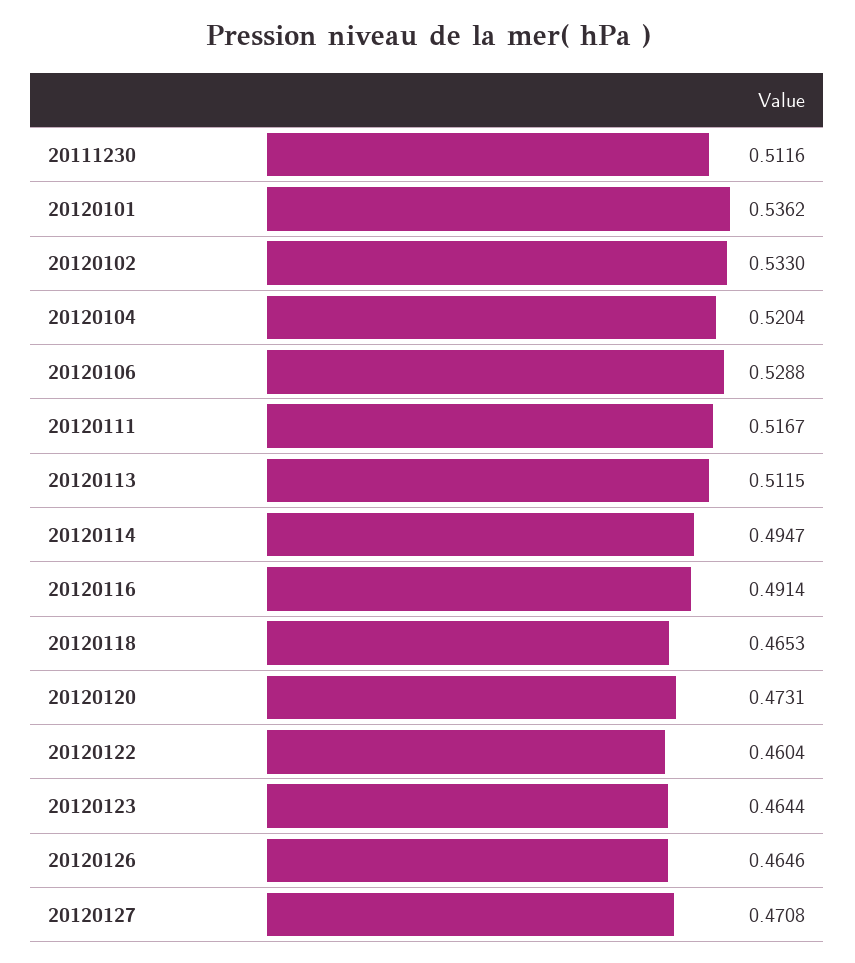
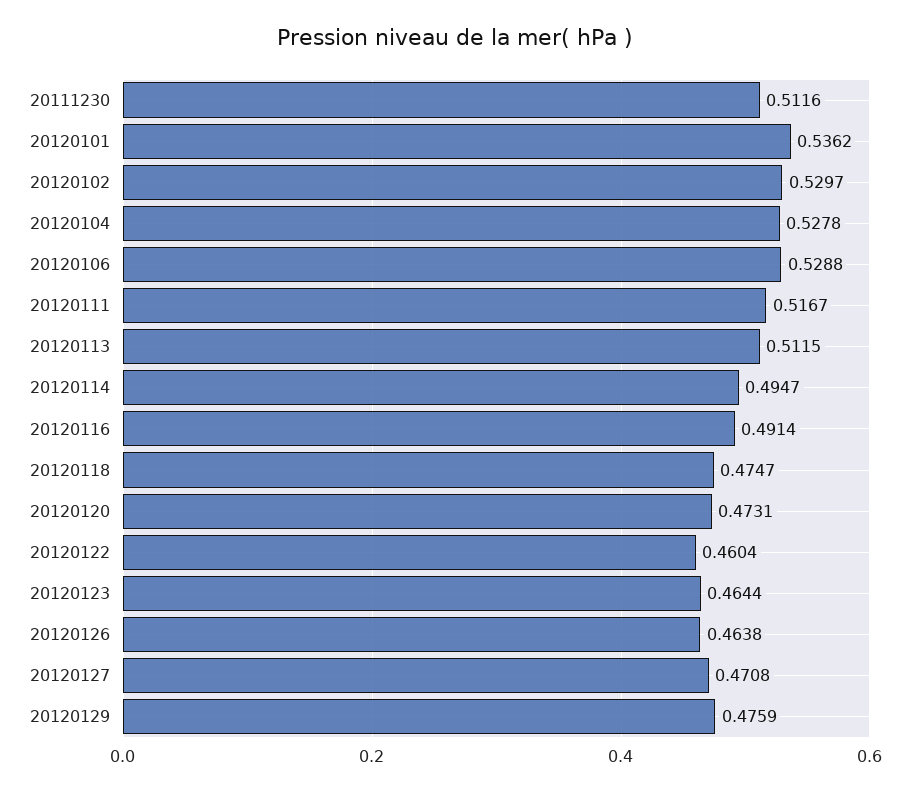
20120102: 0.533 -> 0.5297
20120104: 0.5204 -> 0.5278
20120118: 0.4653 -> 0.4747
20120126: 0.4646 -> 0.4638
20120129: none -> 0.4759

